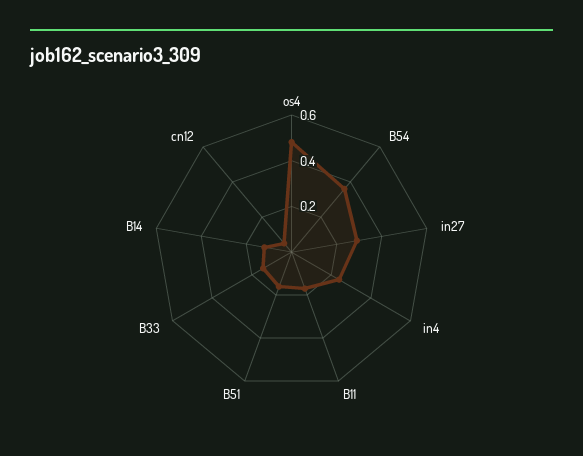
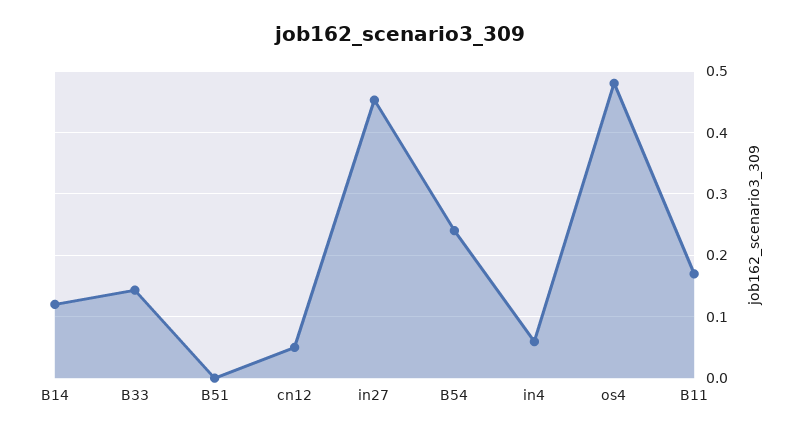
B54: 0.35 -> 0.24
in27: 0.3 -> 0.45
in4: 0.25 -> 0.06
B51: 0.15 -> 0

